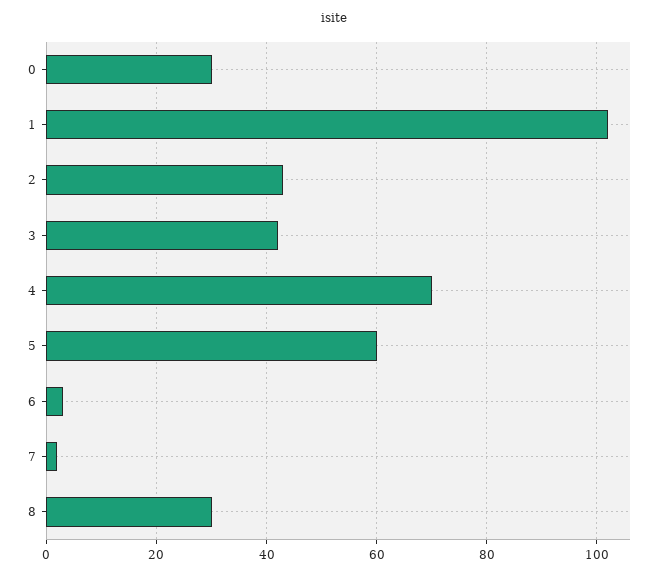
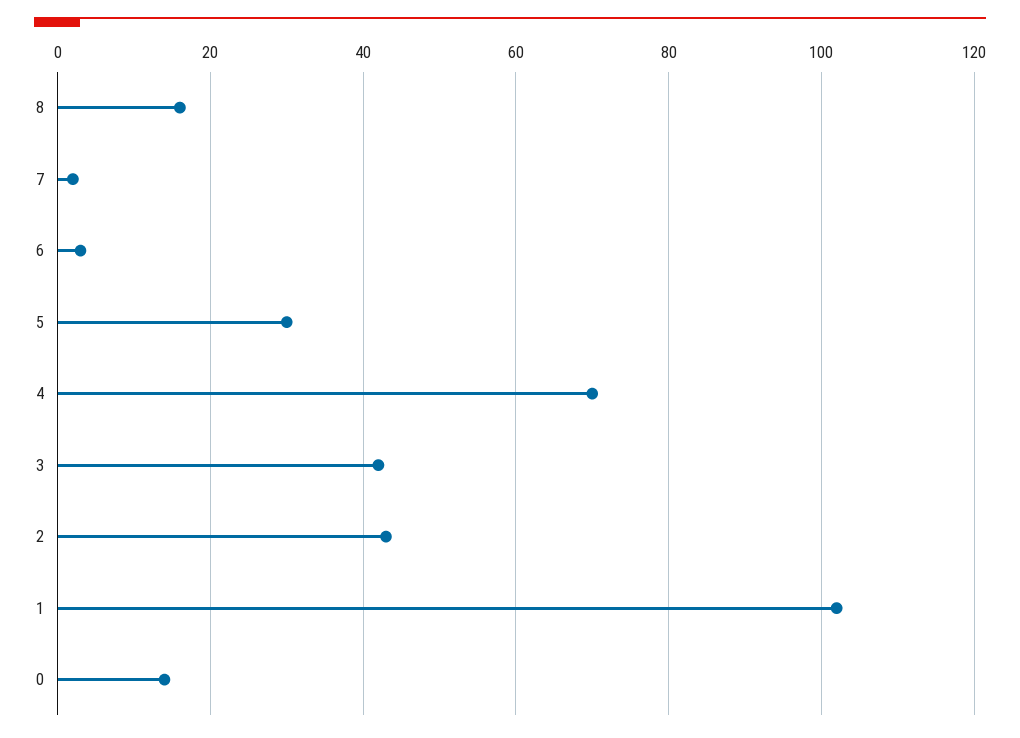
0: 30 -> 15
5: 60 -> 30
8: 30 -> 15

